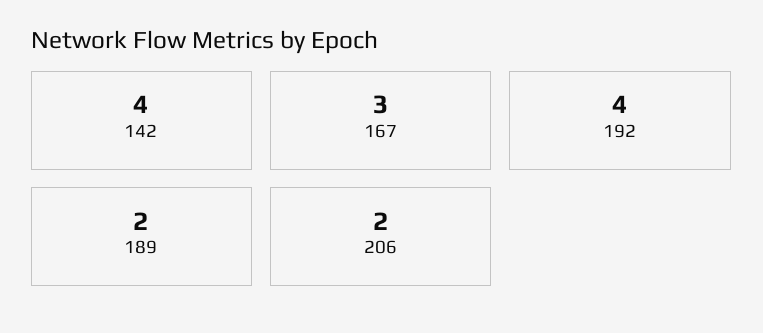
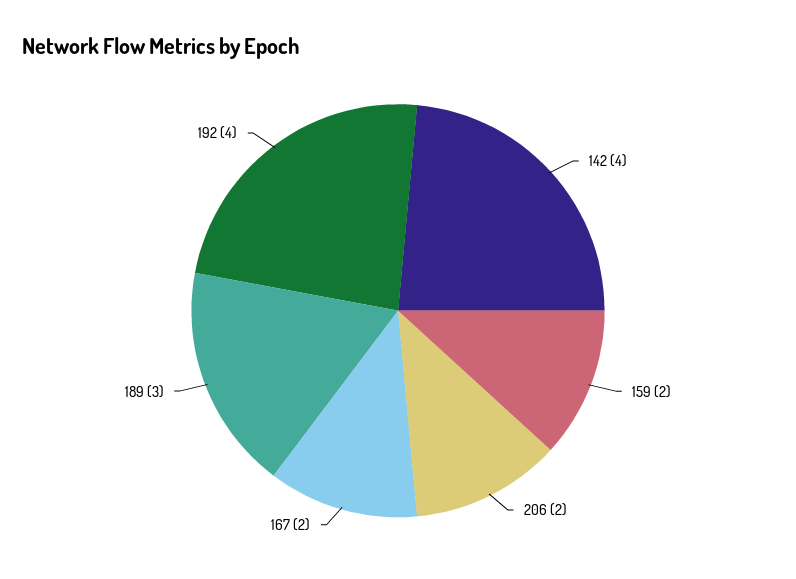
167: 3 -> 2
189: 2 -> 3
159: none -> 2

